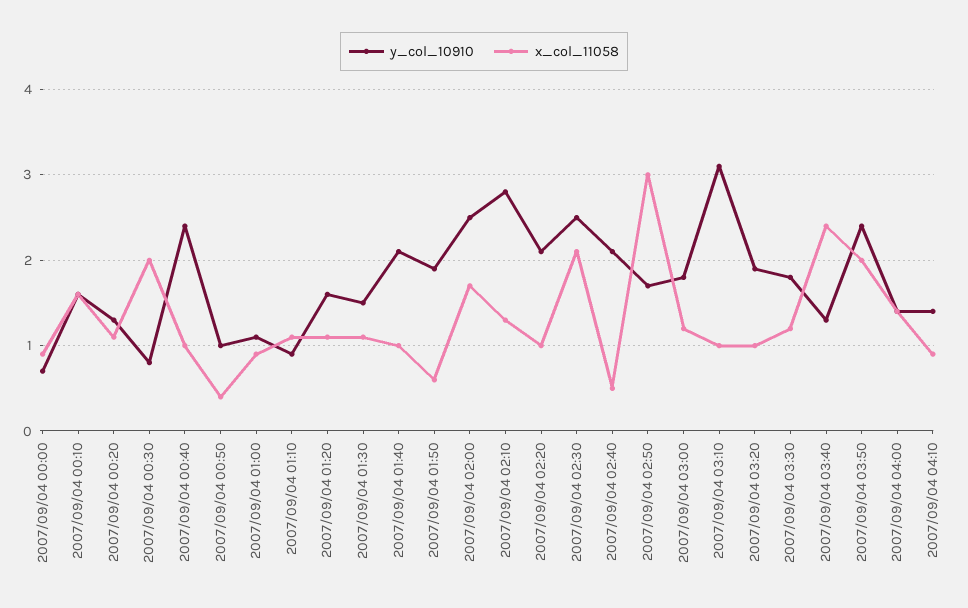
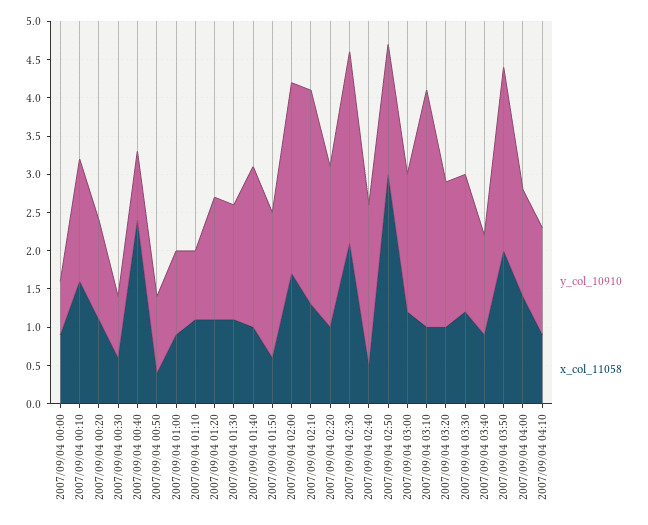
x_col_11058, 2007/09/04 00:30: 2 -> 0.5
y_col_10910, 2007/09/04 00:40: 2.4 -> 1
x_col_11058, 2007/09/04 00:40: 1 -> 2.5
x_col_11058, 2007/09/04 03:40: 2.4 -> 1

